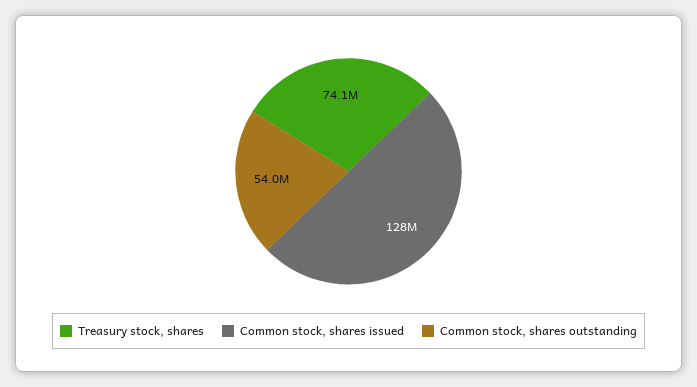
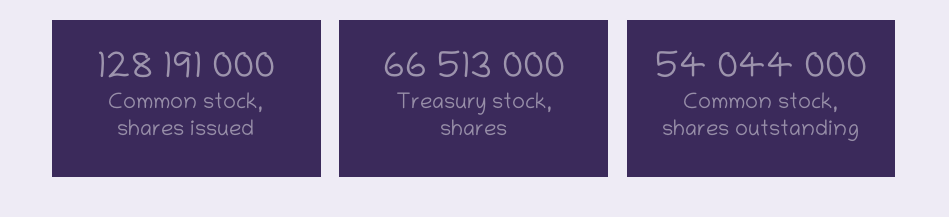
Treasury stock, shares: 74100000 -> 66513000

